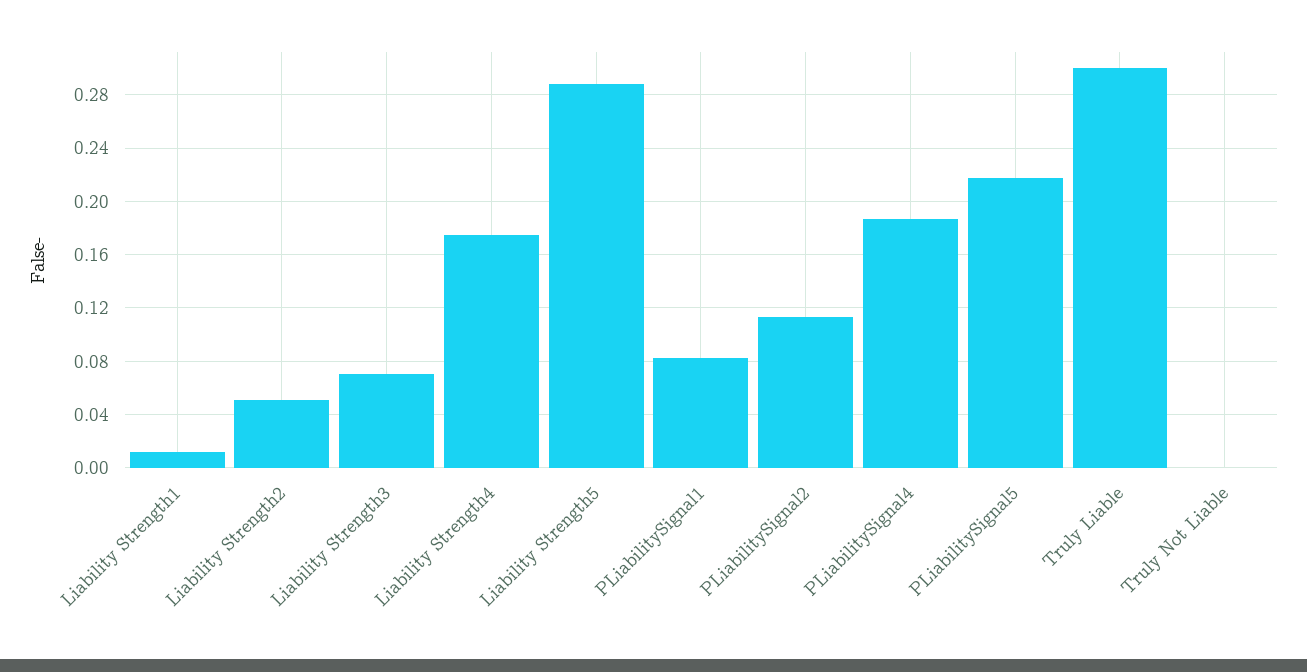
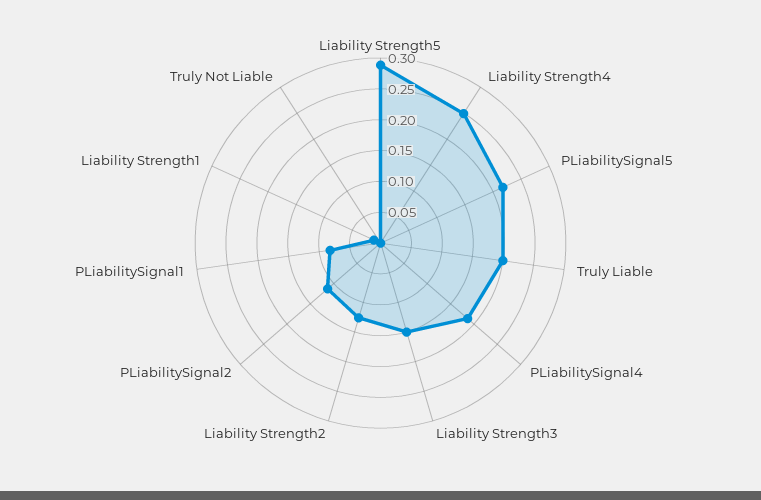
Liability Strength2: 0.05 -> 0.125
Liability Strength3: 0.07 -> 0.15
Liability Strength4: 0.175 -> 0.25
Truly Liable: 0.3 -> 0.2

